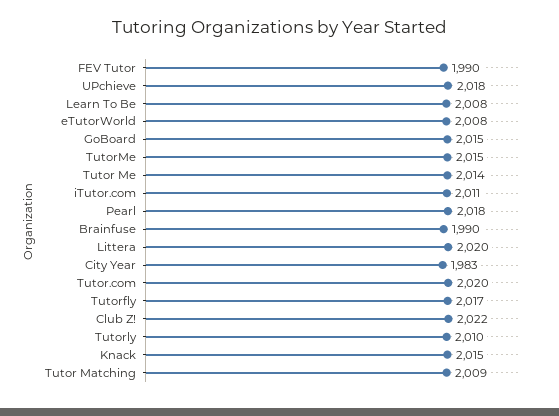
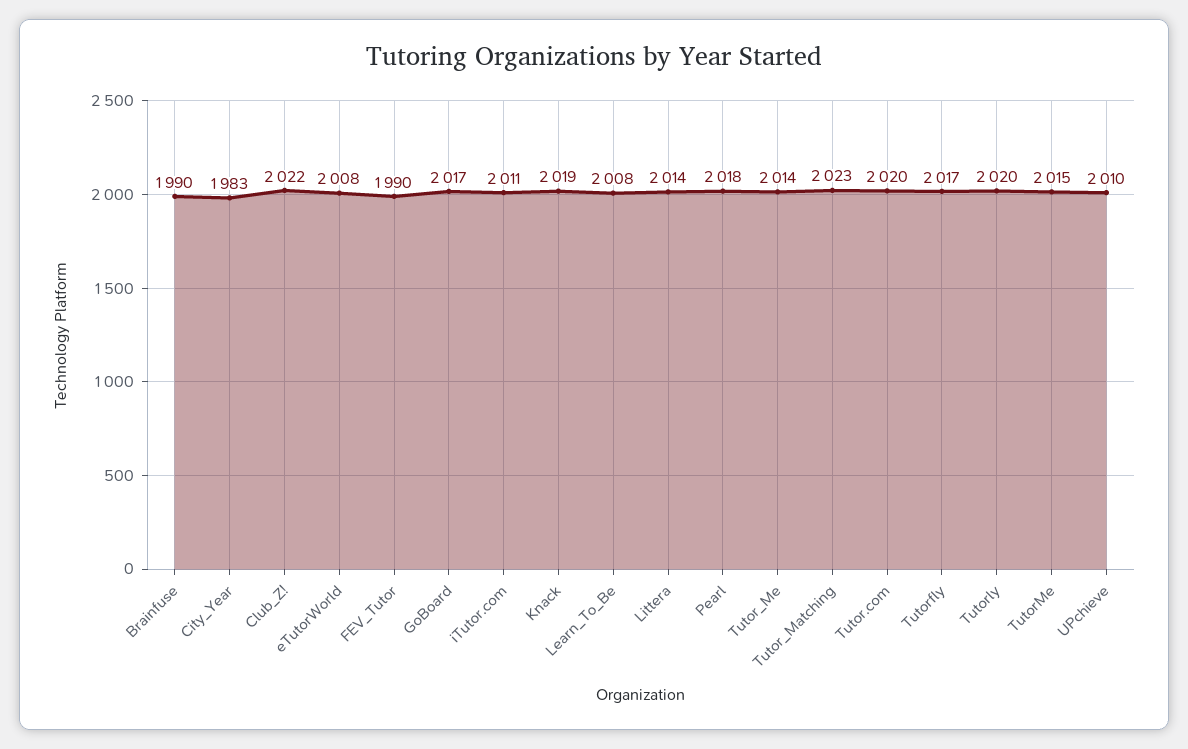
UPchieve: 2018 -> 2010
GoBoard: 2015 -> 2017
Littera: 2020 -> 2014
Tutorly: 2010 -> 2020
Knack: 2015 -> 2019
Tutor Matching: 2009 -> 2023

